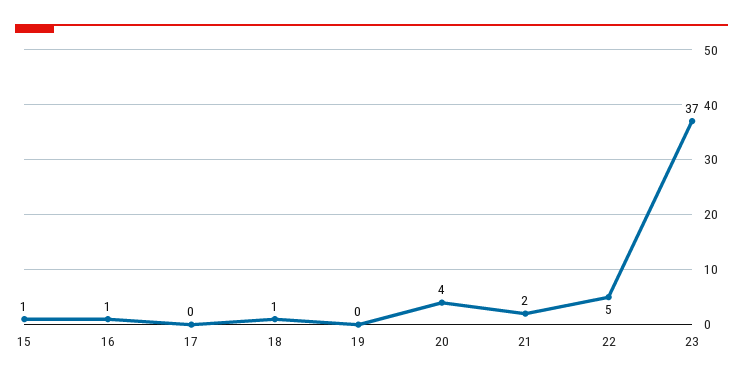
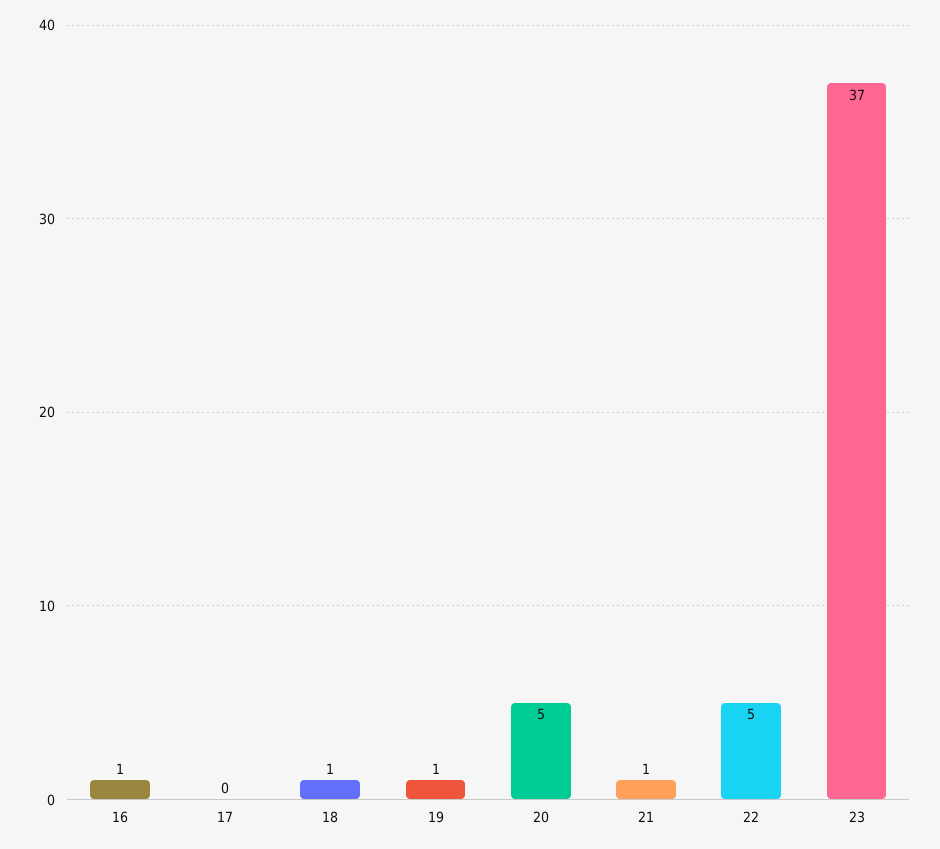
15: 1 -> none
19: 0 -> 1
20: 4 -> 5
21: 2 -> 1

